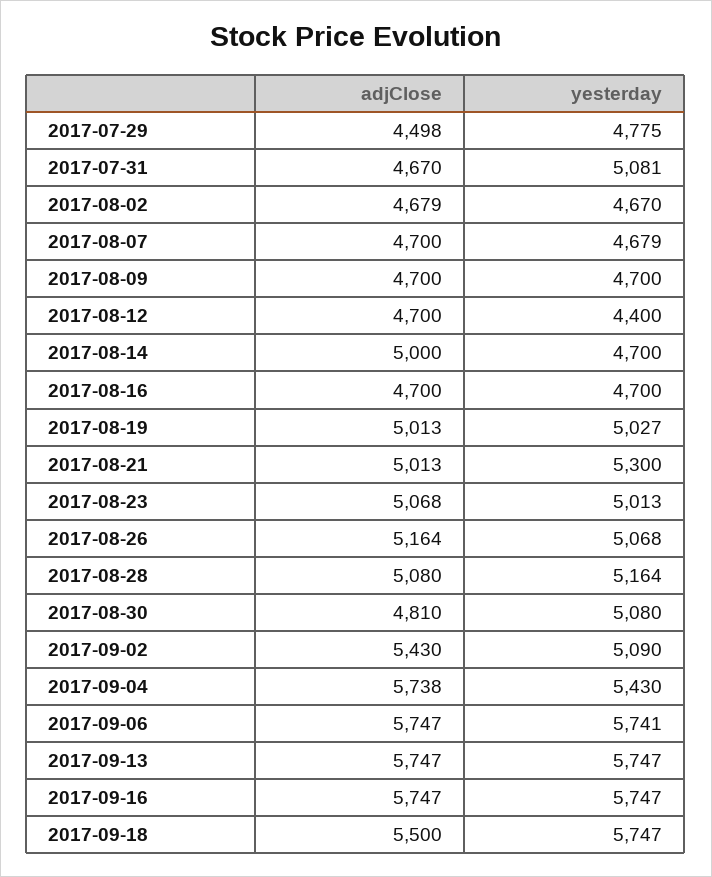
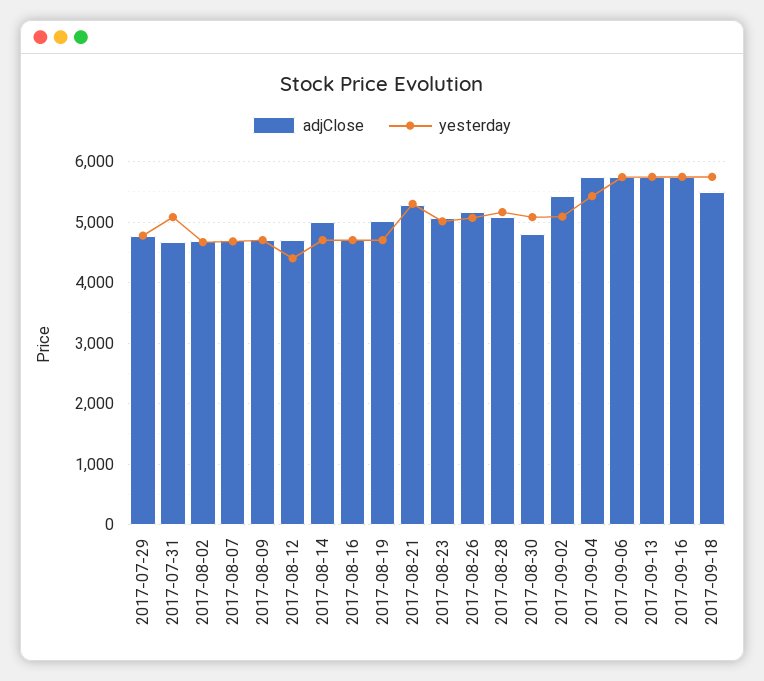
adjClose, 2017-07-29: 4498 -> 4800
yesterday, 2017-08-19: 5027 -> 4700
adjClose, 2017-08-21: 5013 -> 5300

